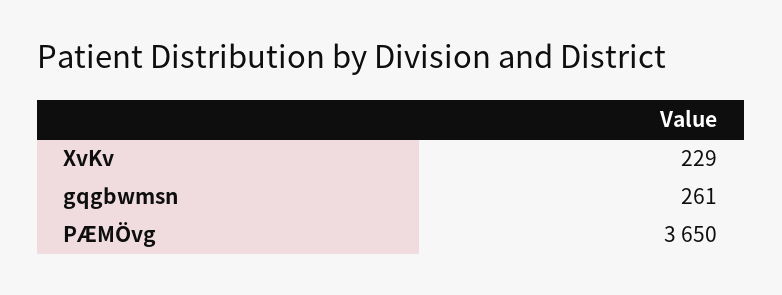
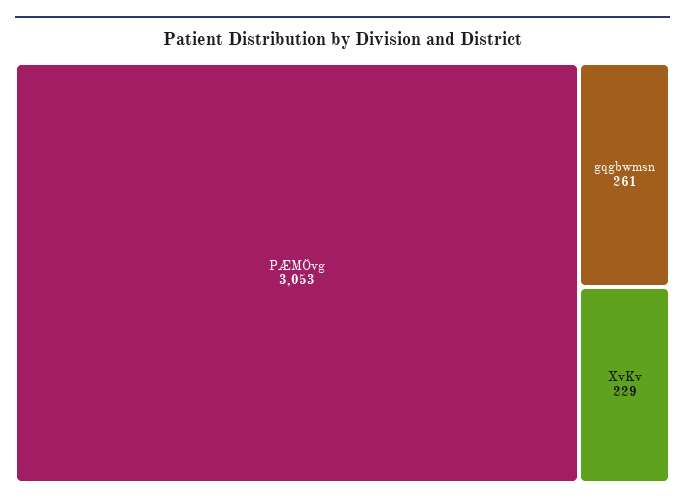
PÆMÖvg: 3650 -> 3053

